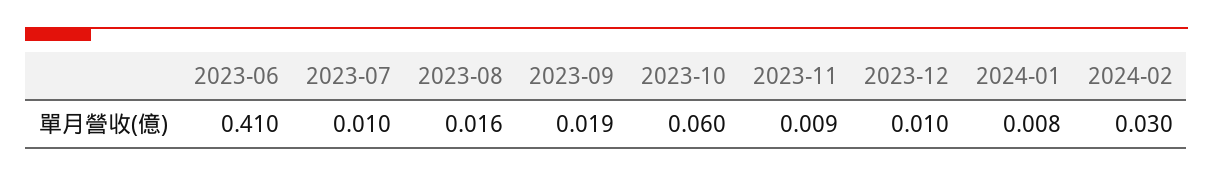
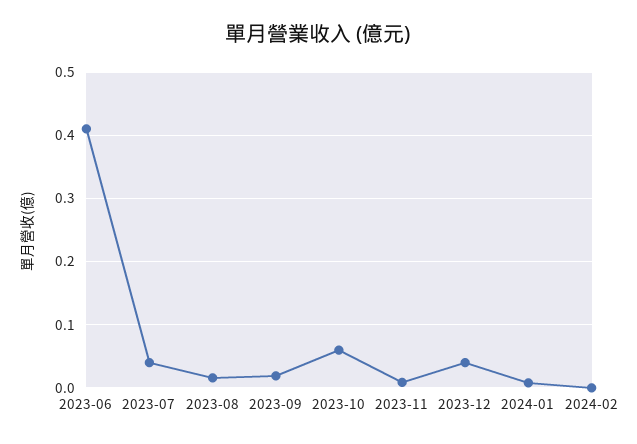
2023-07: 0.01 -> 0.04
2023-12: 0.01 -> 0.04
2024-02: 0.03 -> 0

